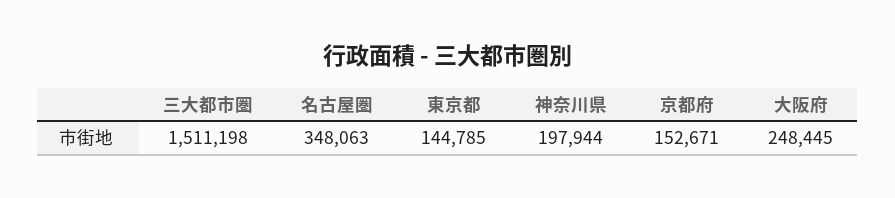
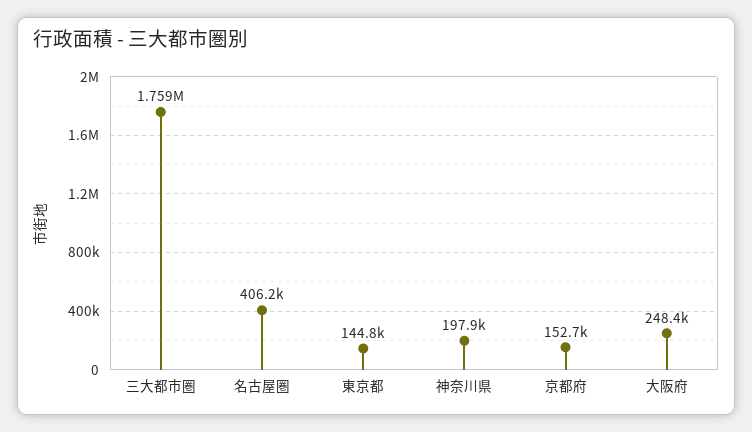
三大都市圏: 1511198 -> 1759000
名古屋圏: 348063 -> 406200

